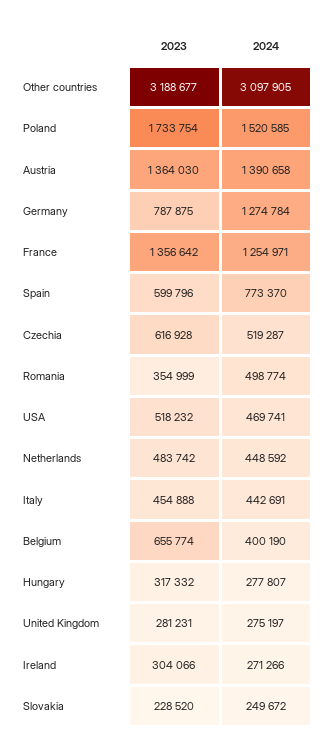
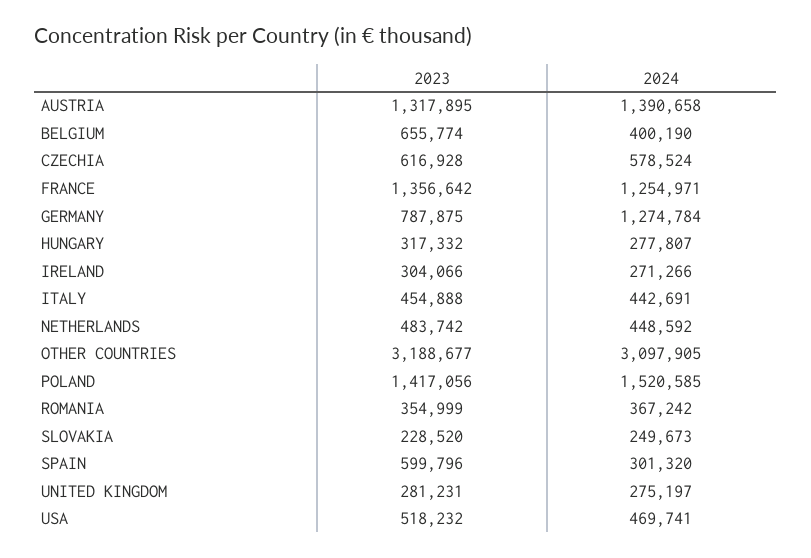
2023, Poland: 1733754 -> 1417056
2023, Austria: 1364030 -> 1317895
2024, Spain: 773370 -> 301320
2024, Czechia: 519287 -> 578524
2024, Romania: 498774 -> 367242
2024, Slovakia: 249672 -> 249673

